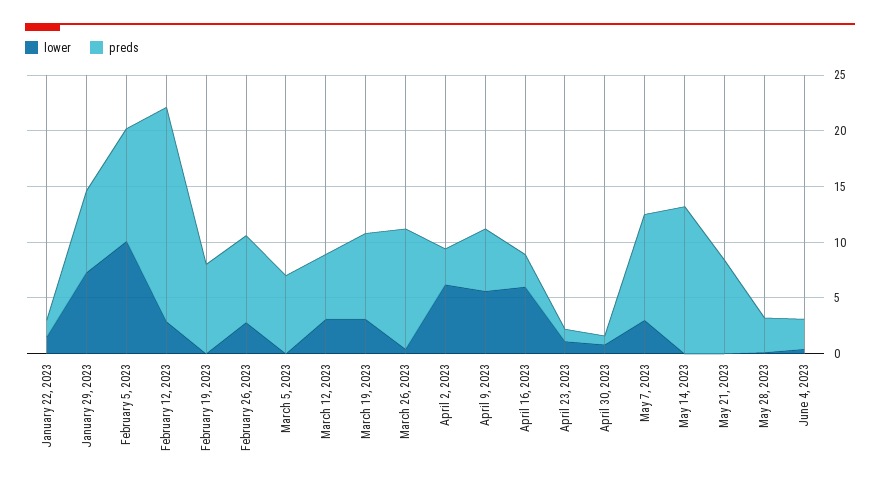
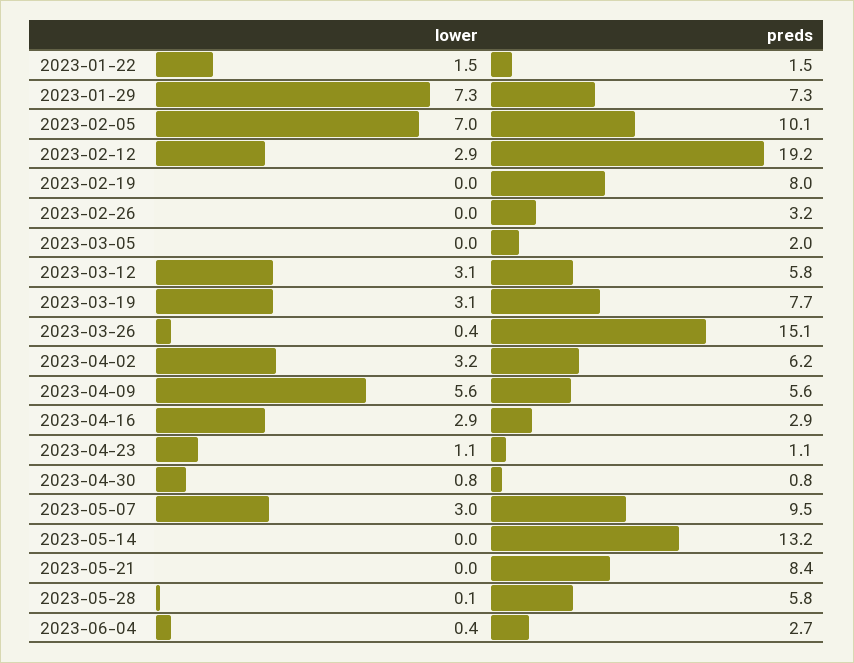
lower, February 5, 2023: 10 -> 7
lower, February 26, 2023: 3 -> 0
preds, February 26, 2023: 8 -> 3.2
preds, March 5, 2023: 7 -> 2
preds, March 26, 2023: 11 -> 15.1
lower, April 2, 2023: 6 -> 3.2
preds, April 2, 2023: 3 -> 6.2
lower, April 16, 2023: 6 -> 2.9
preds, May 28, 2023: 3 -> 5.8

